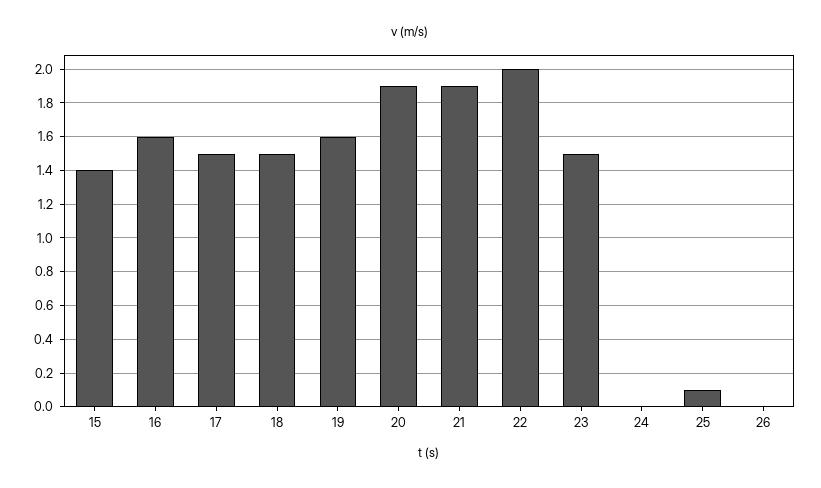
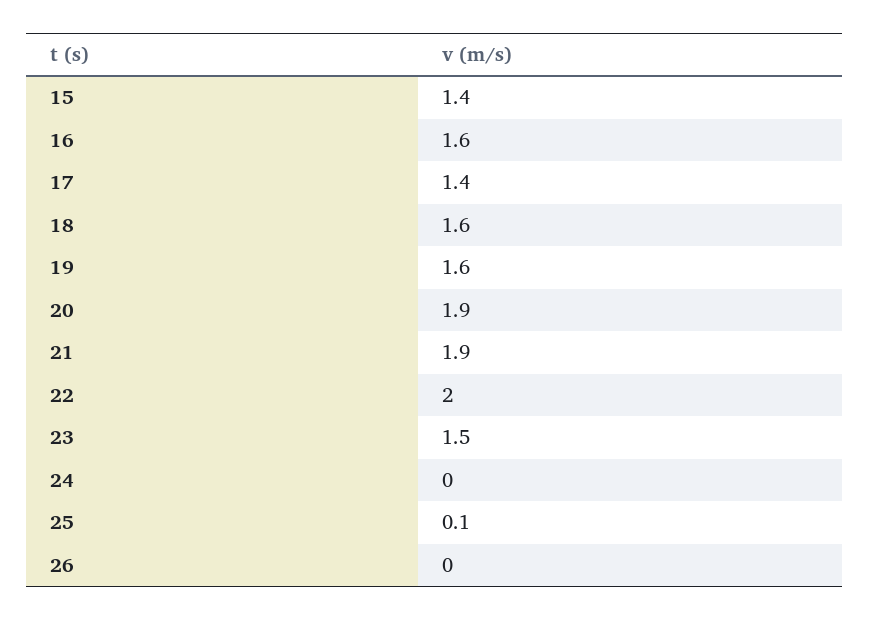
17: 1.5 -> 1.4
18: 1.5 -> 1.6

